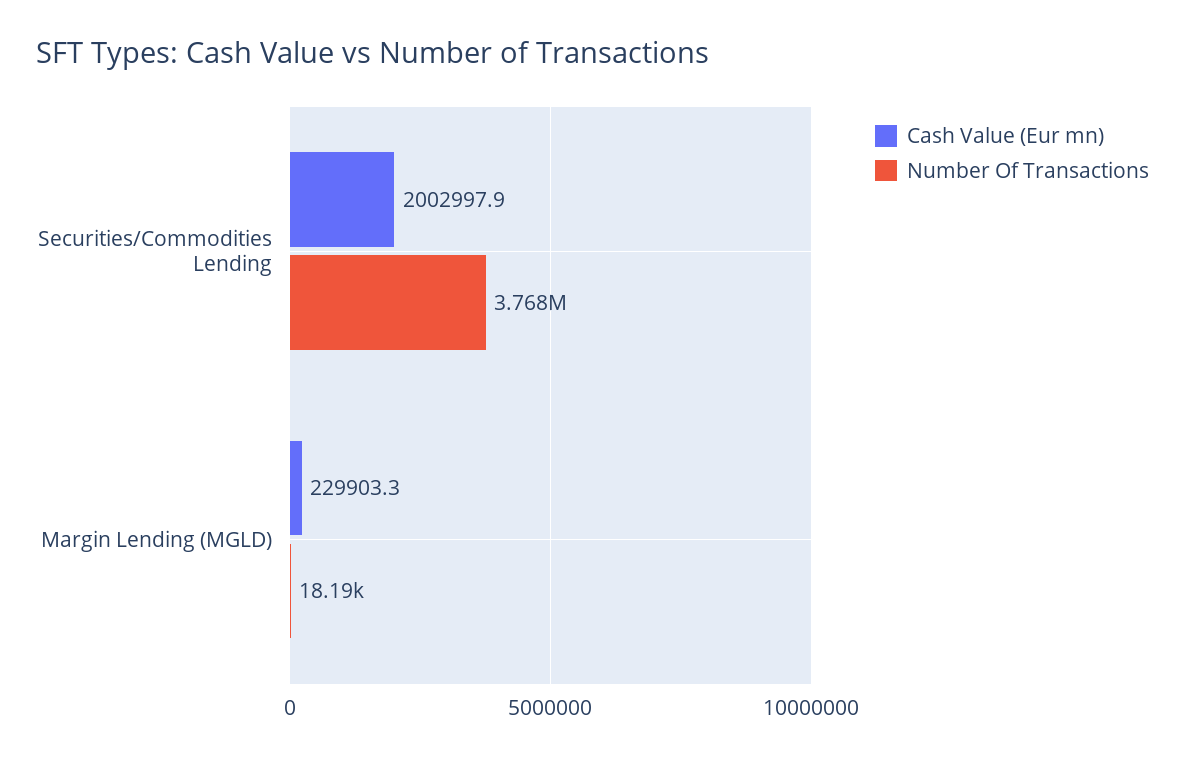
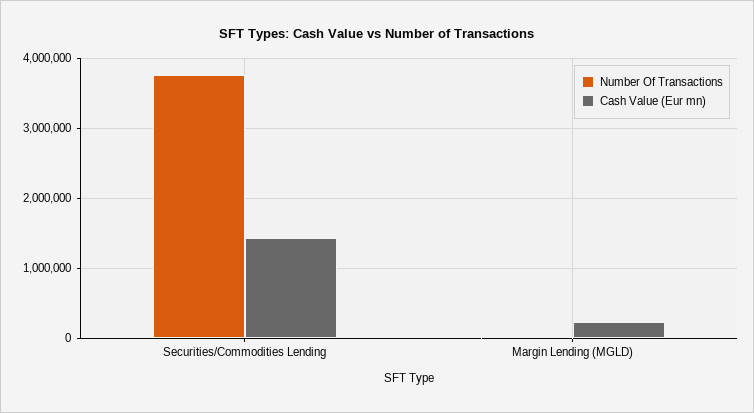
Cash Value (Eur mn), Securities/Commodities Lending: 2002997.9 -> 1400000

